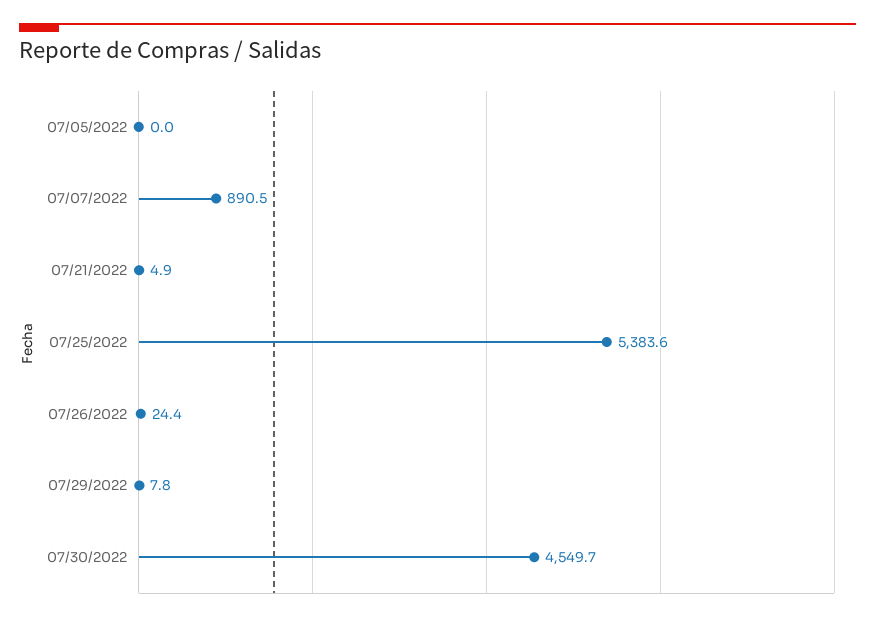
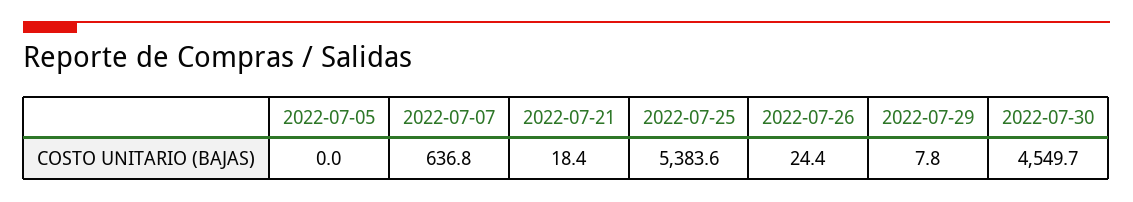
07/07/2022: 890.5 -> 636.8
07/21/2022: 4.9 -> 18.4

